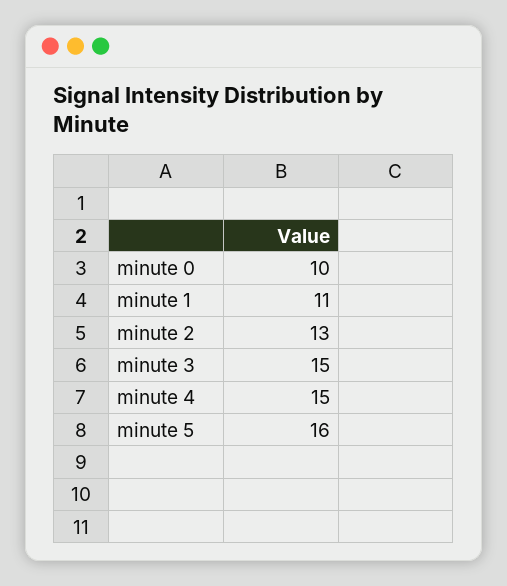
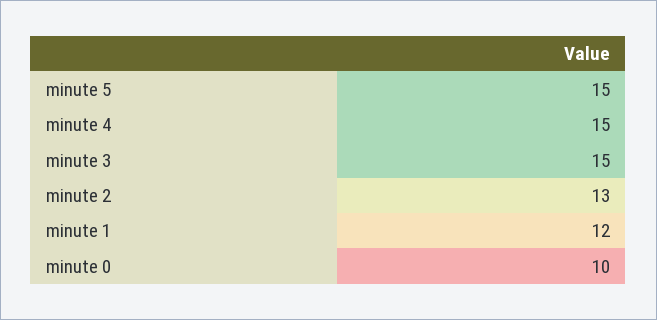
minute 1: 11 -> 12
minute 5: 16 -> 15

